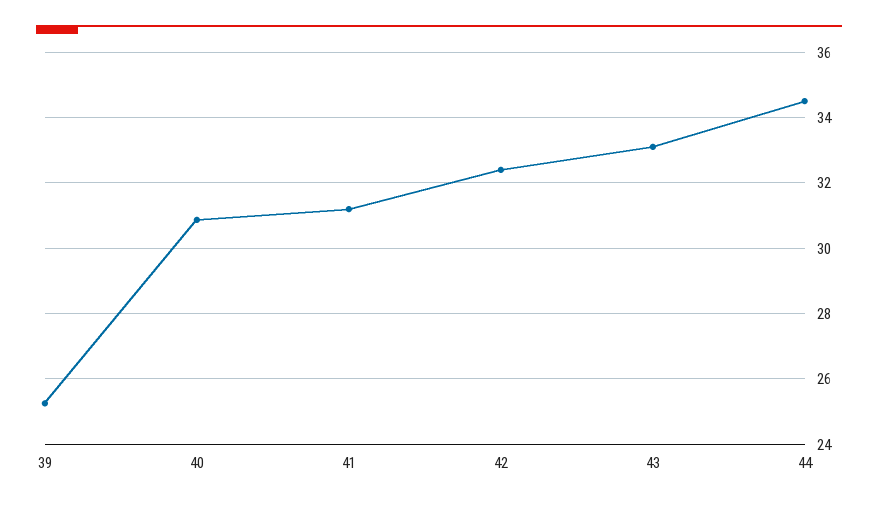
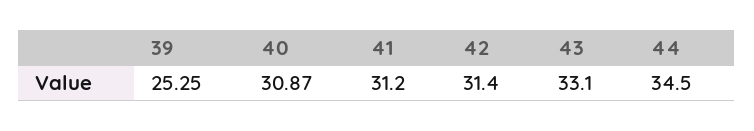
42: 32.4 -> 31.4

